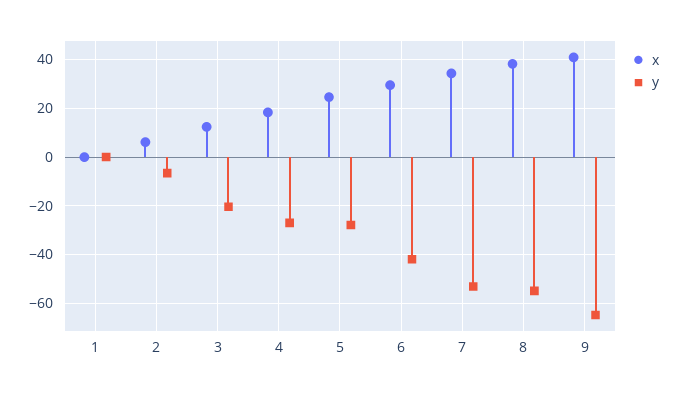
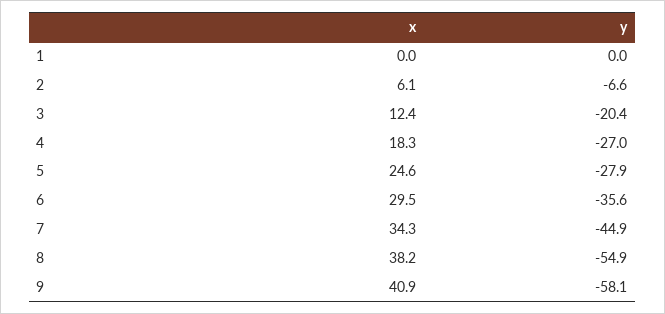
y, 6: -42.5 -> -35.6
y, 7: -52.5 -> -44.9
y, 9: -65 -> -58.1

